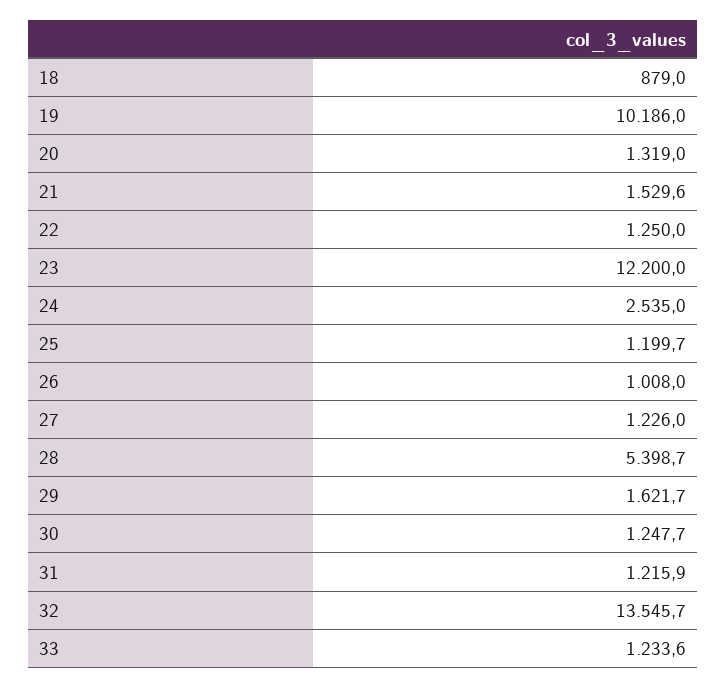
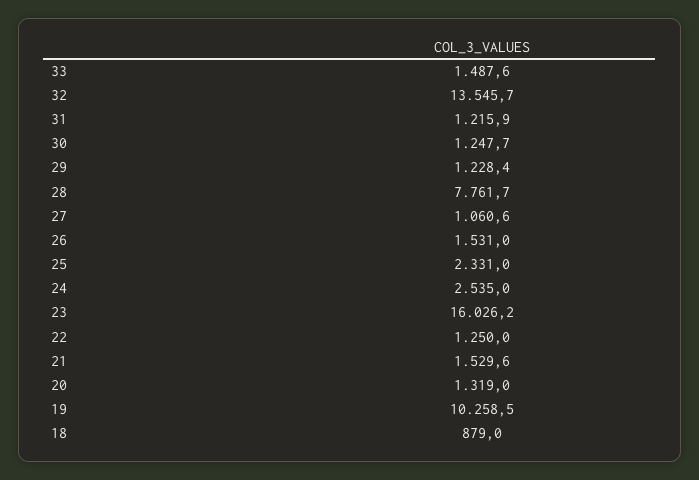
19: 10186 -> 10258.5
23: 12200 -> 16026.2
25: 1199.7 -> 2331
26: 1008 -> 1531
27: 1226 -> 1060.6
28: 5398.7 -> 7761.7
29: 1621.7 -> 1228.4
33: 1233.6 -> 1487.6

